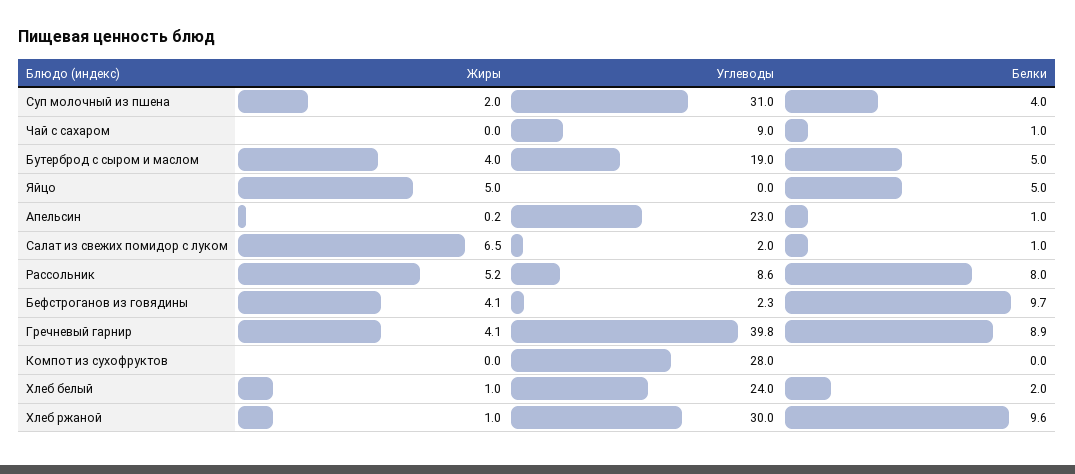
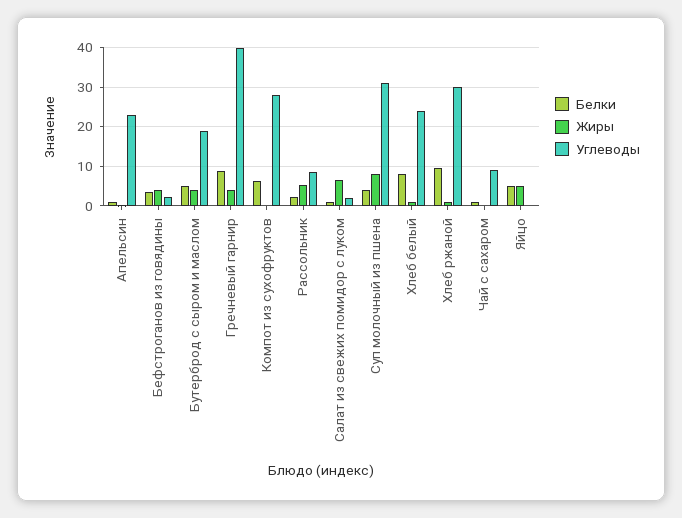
Жиры, Суп молочный из пшена: 2 -> 8
Белки, Рассольник: 8 -> 2
Белки, Бефстроганов из говядины: 9.7 -> 4
Белки, Компот из сухофруктов: 0 -> 6
Белки, Хлеб белый: 2 -> 8

